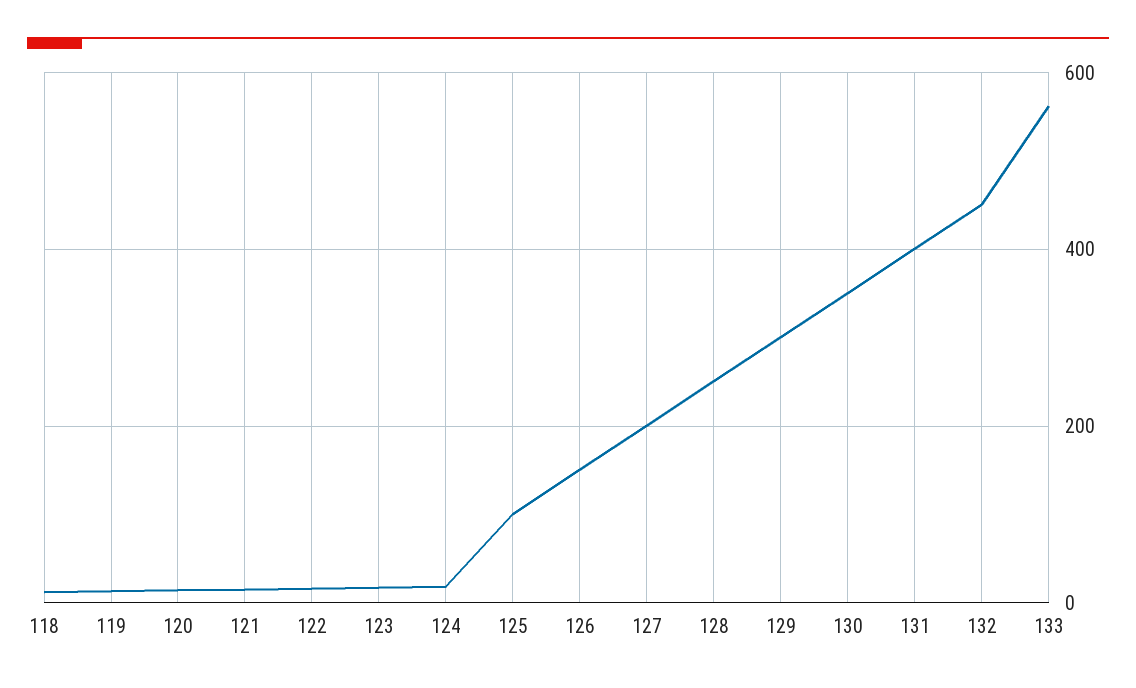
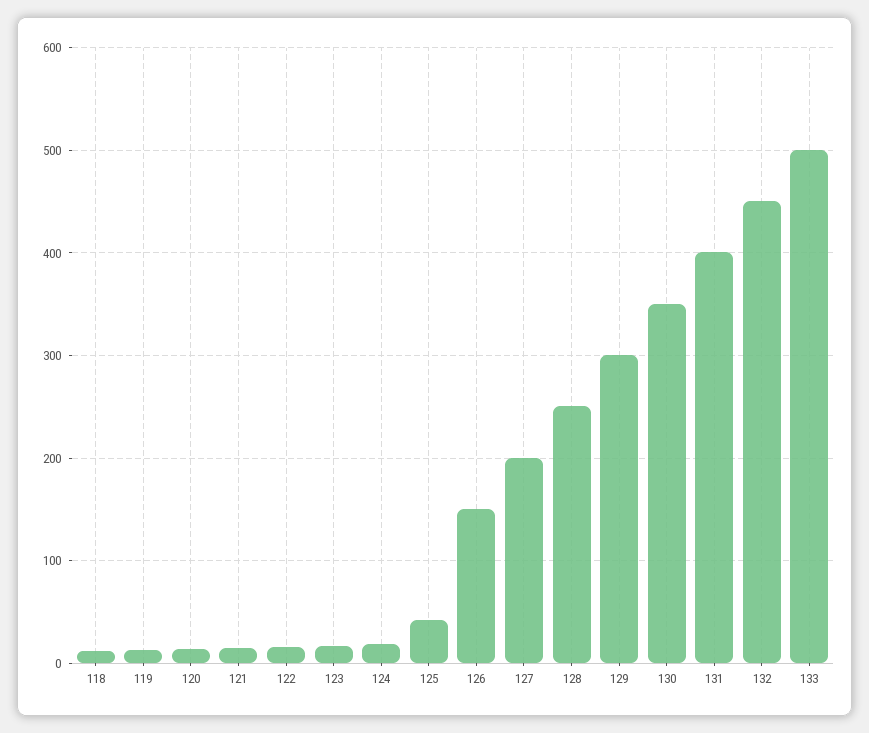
125: 100 -> 40
133: 560 -> 500

